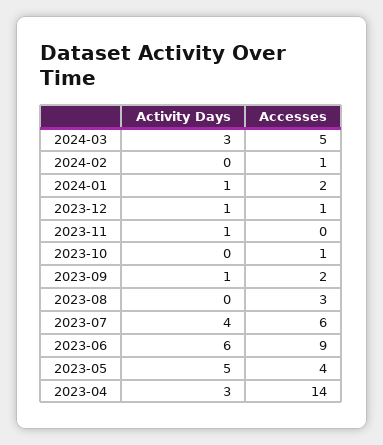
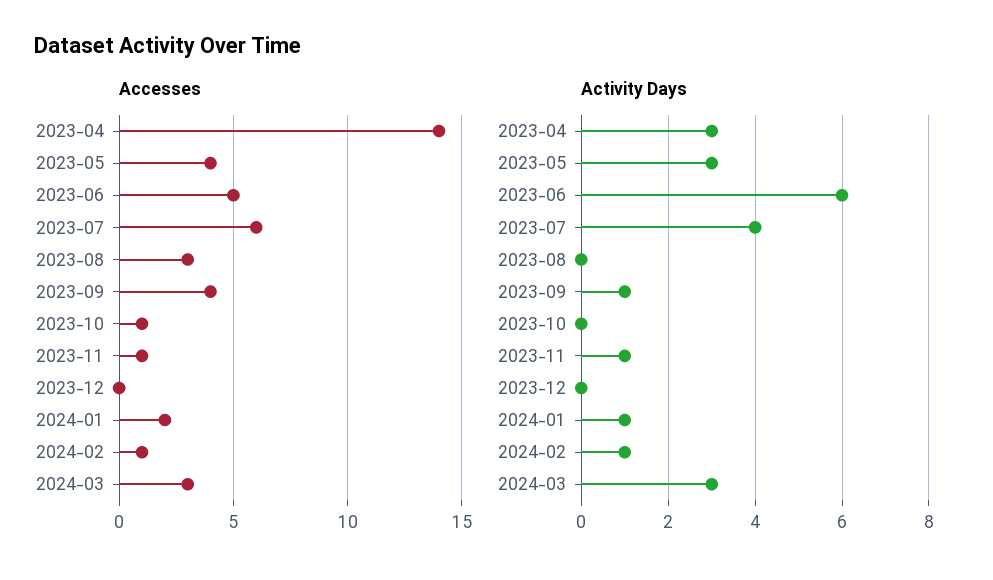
Accesses, 2024-03: 5 -> 3
Activity Days, 2024-02: 0 -> 1
Activity Days, 2023-12: 1 -> 0
Accesses, 2023-12: 1 -> 0
Accesses, 2023-11: 0 -> 1
Accesses, 2023-09: 2 -> 4
Accesses, 2023-06: 9 -> 5
Activity Days, 2023-05: 5 -> 3

